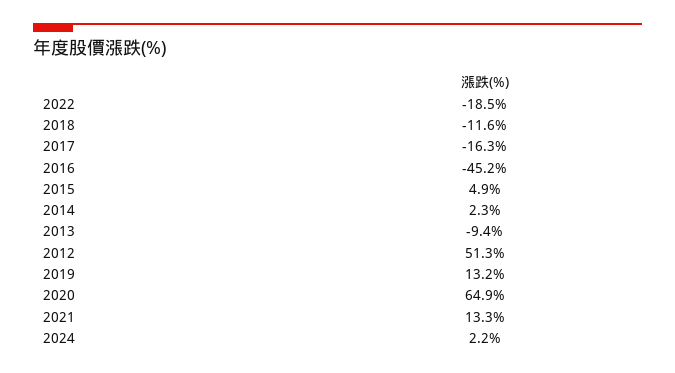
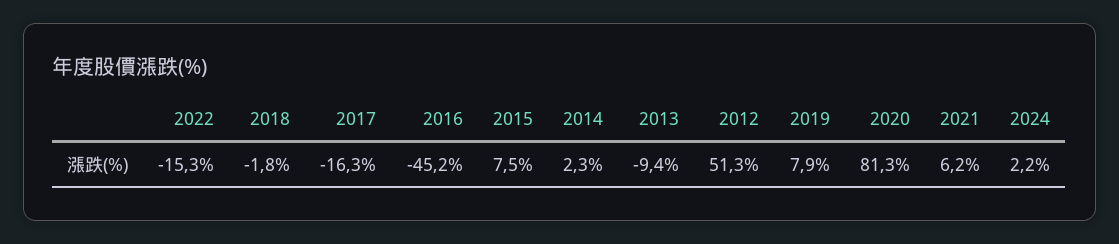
2022: -18.5 -> -15.3
2018: -11.6 -> -1.8
2015: 4.9 -> 7.5
2019: 13.2 -> 7.9
2020: 64.9 -> 81.3
2021: 13.3 -> 6.2

